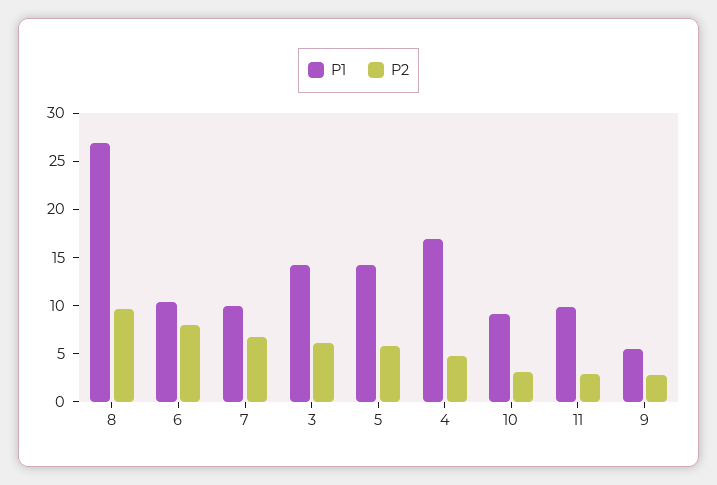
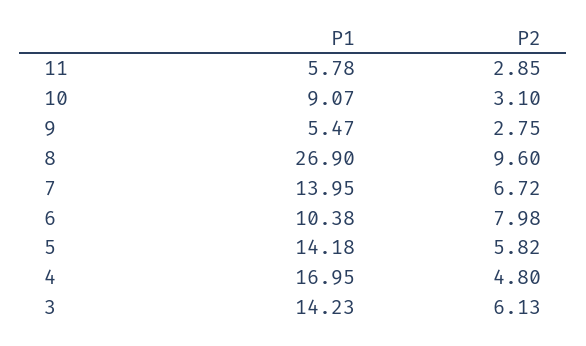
P1, 7: 10 -> 13.95
P1, 11: 10 -> 5.78

